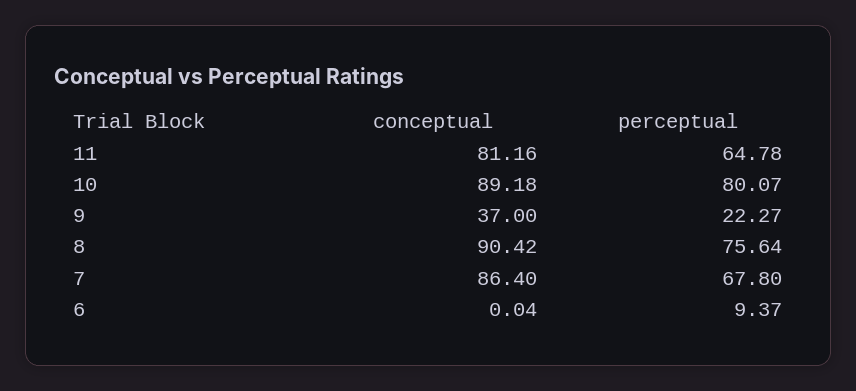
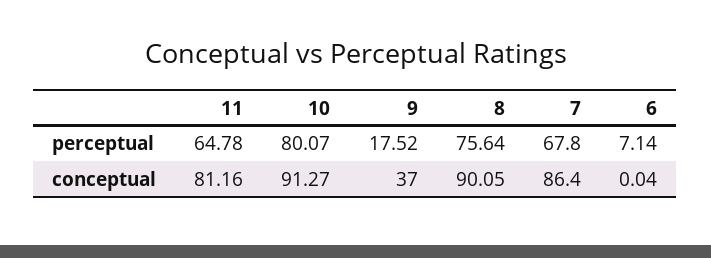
conceptual, 10: 89.18 -> 91.27
perceptual, 9: 22.27 -> 17.52
conceptual, 8: 90.42 -> 90.05
perceptual, 6: 9.37 -> 7.14

